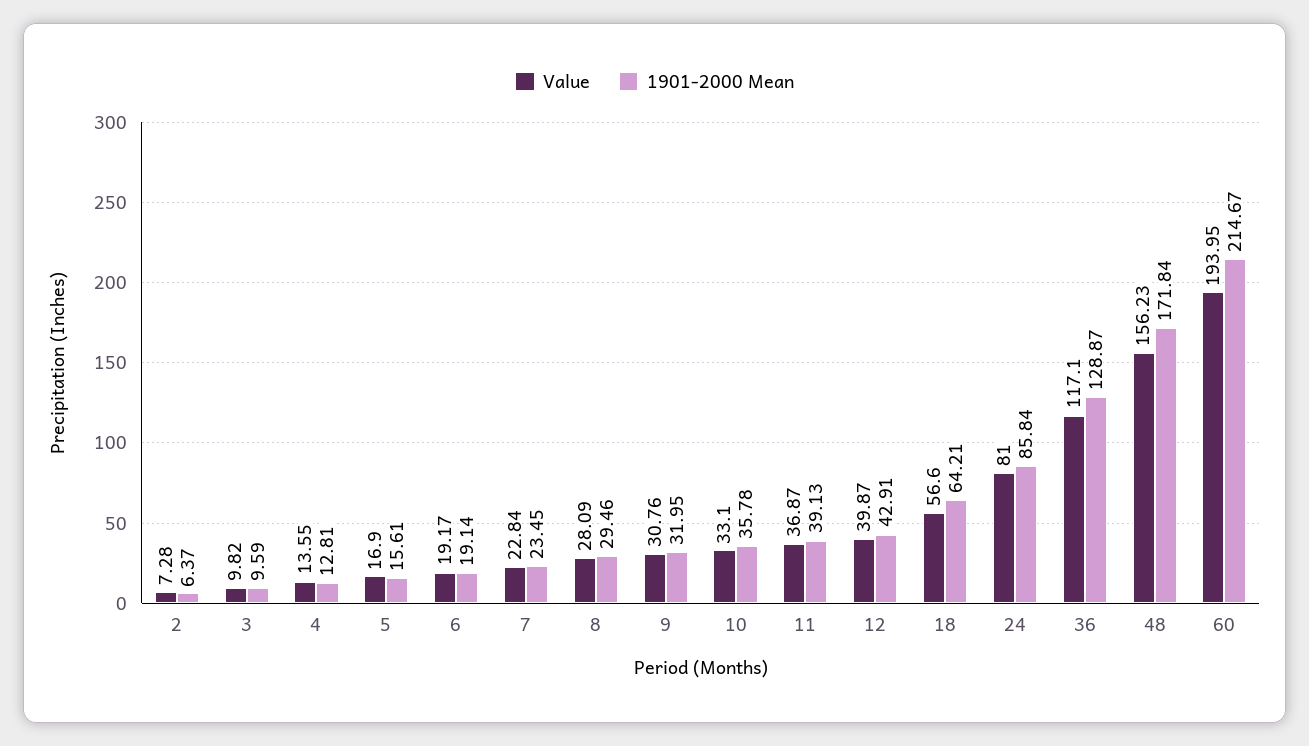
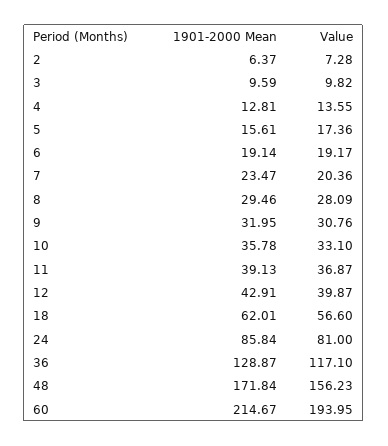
Value, 5: 16.9 -> 17.36
Value, 7: 22.84 -> 20.36
1901-2000 Mean, 7: 23.45 -> 23.47
1901-2000 Mean, 18: 64.21 -> 62.01

